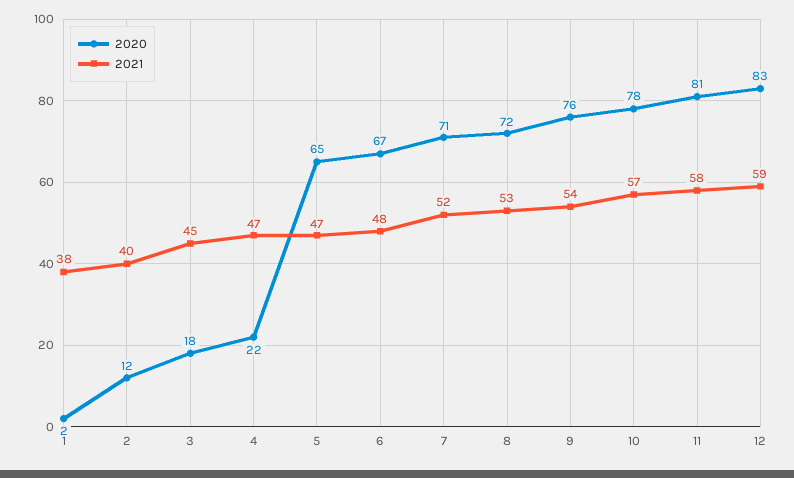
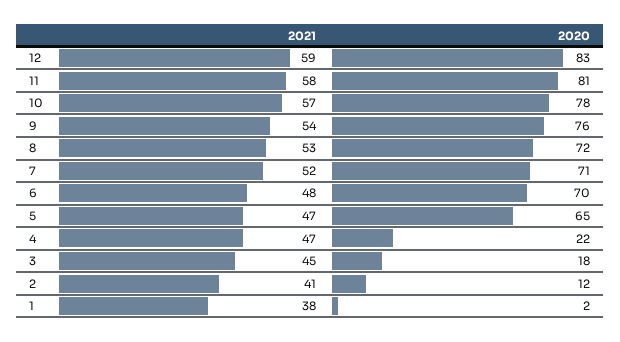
2021, 2: 40 -> 41
2020, 6: 67 -> 70

